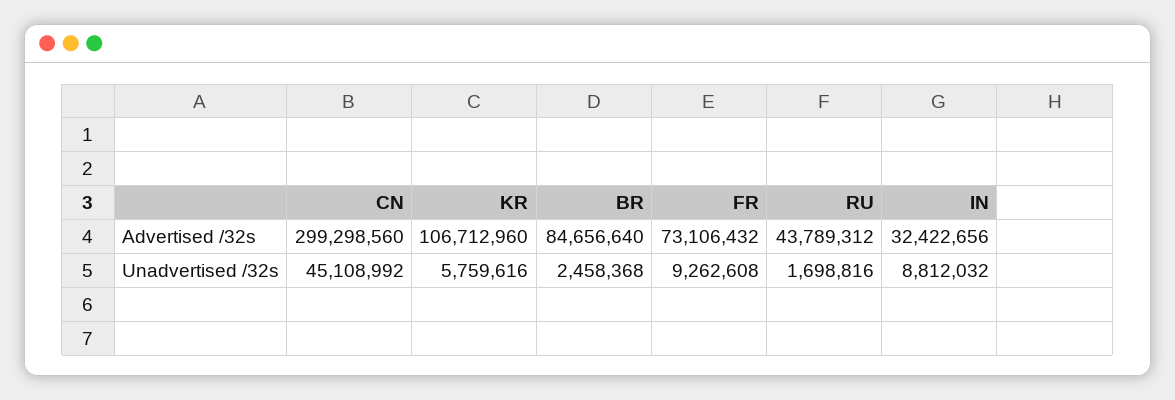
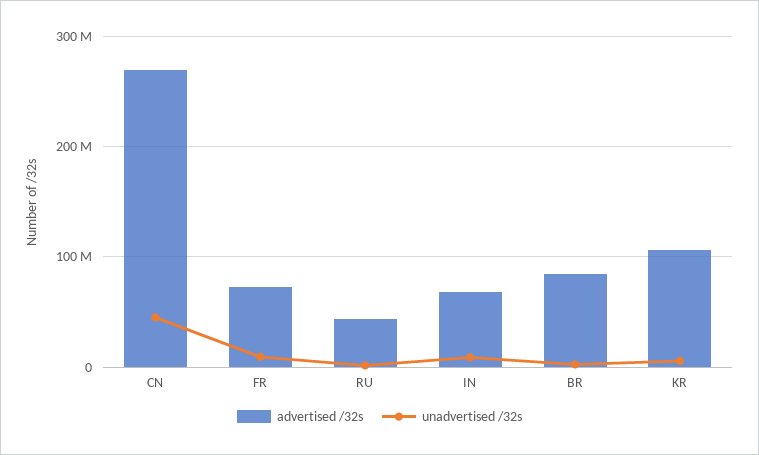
Advertised /32s, CN: 299298560 -> 270000000
Advertised /32s, IN: 32422656 -> 70000000

